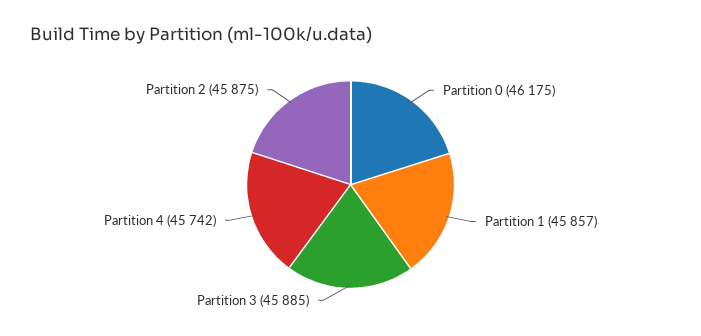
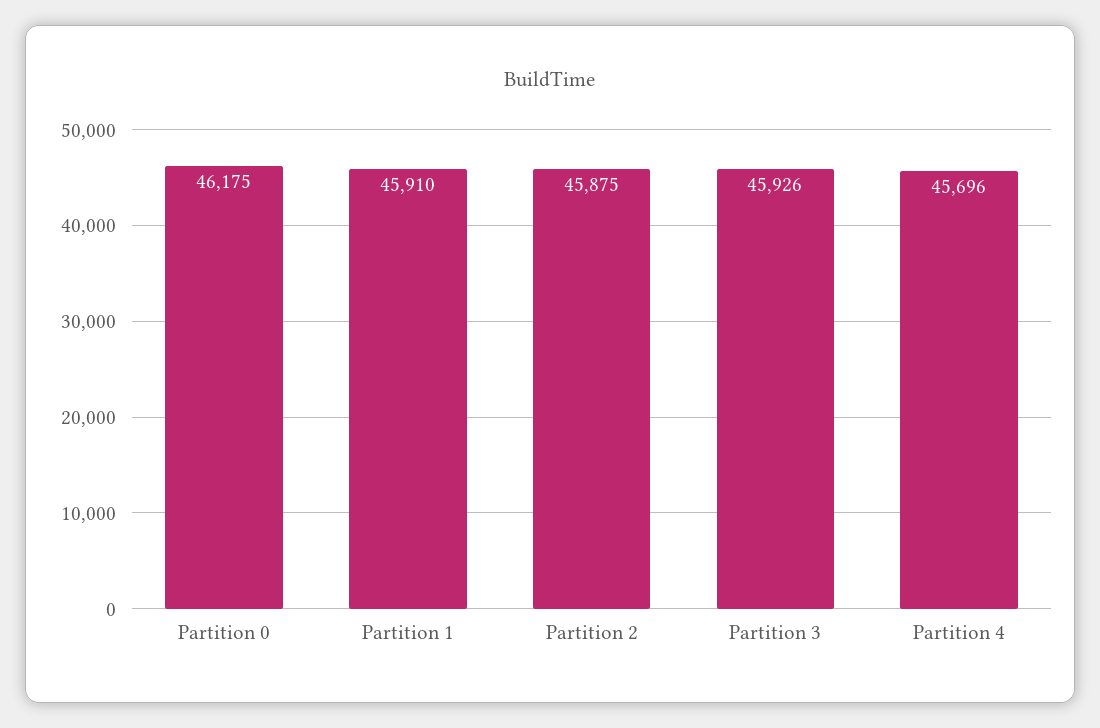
Partition 1: 45857 -> 45910
Partition 3: 45885 -> 45926
Partition 4: 45742 -> 45696

